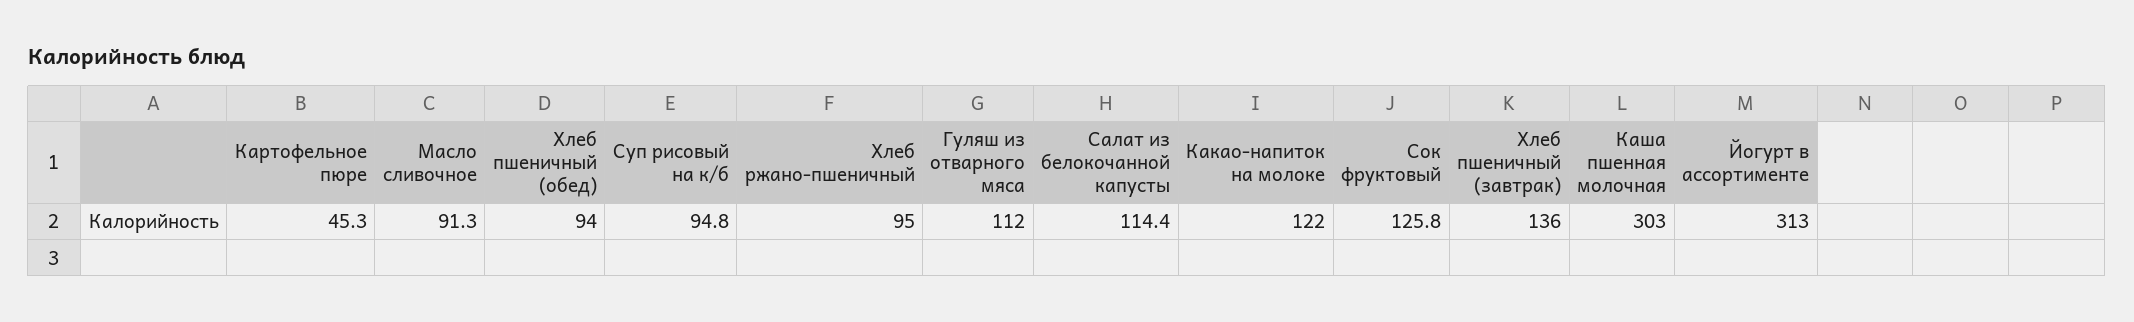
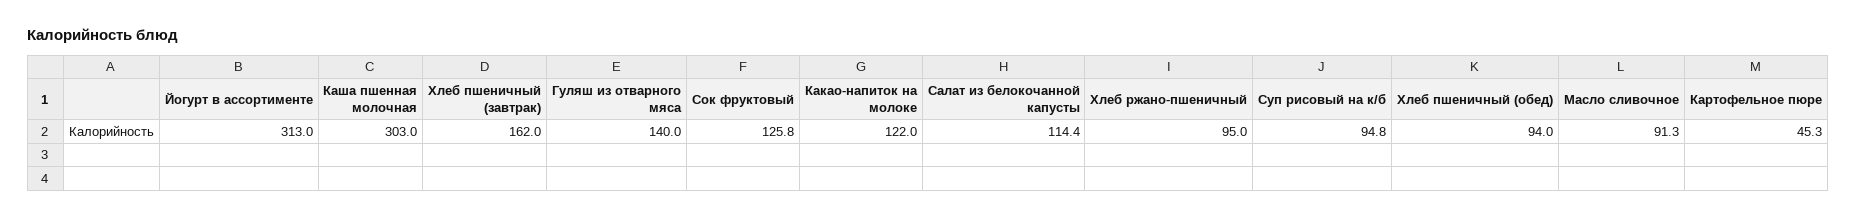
Гуляш из отварного мяса: 112 -> 140
Хлеб пшеничный (завтрак): 136 -> 162

